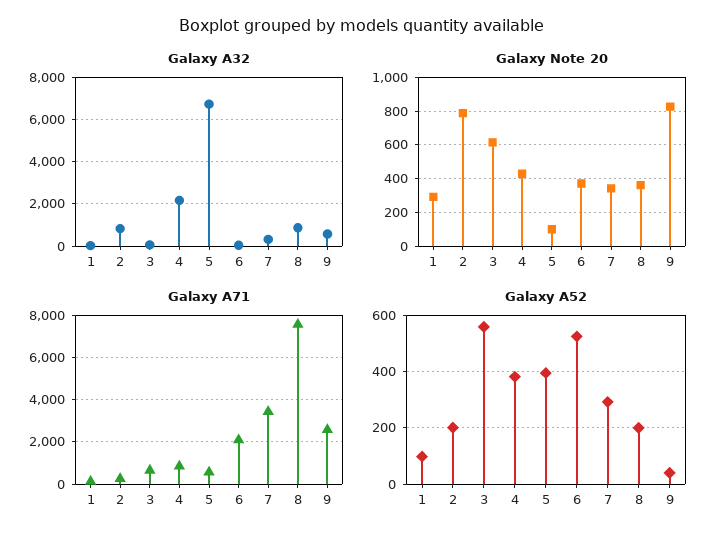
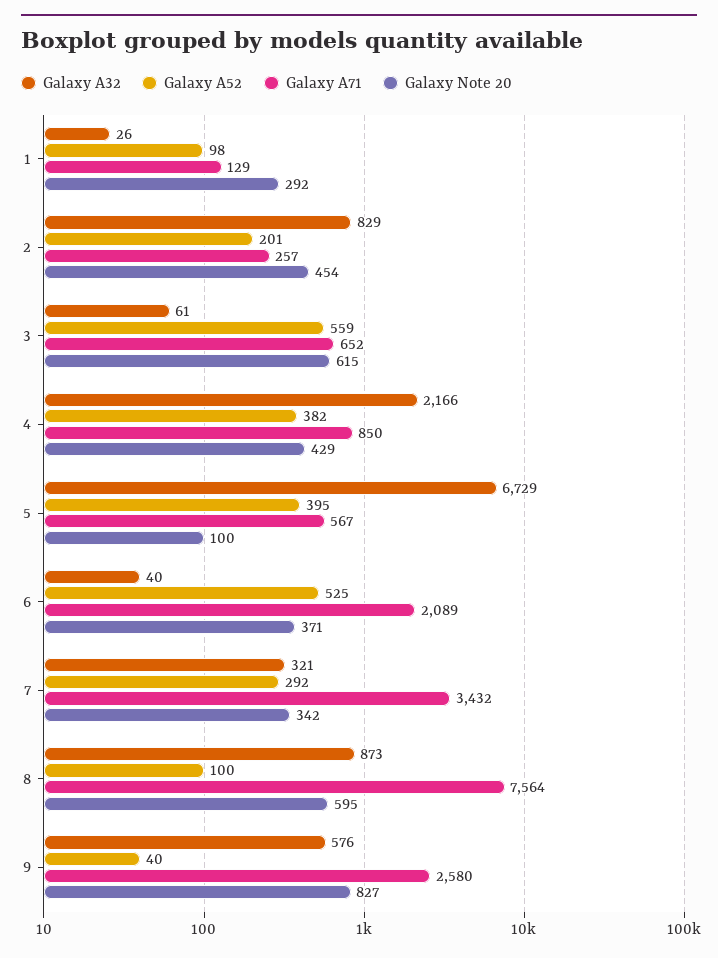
Galaxy Note 20, 2: 800 -> 454
Galaxy Note 20, 8: 350 -> 595
Galaxy A52, 8: 200 -> 100

